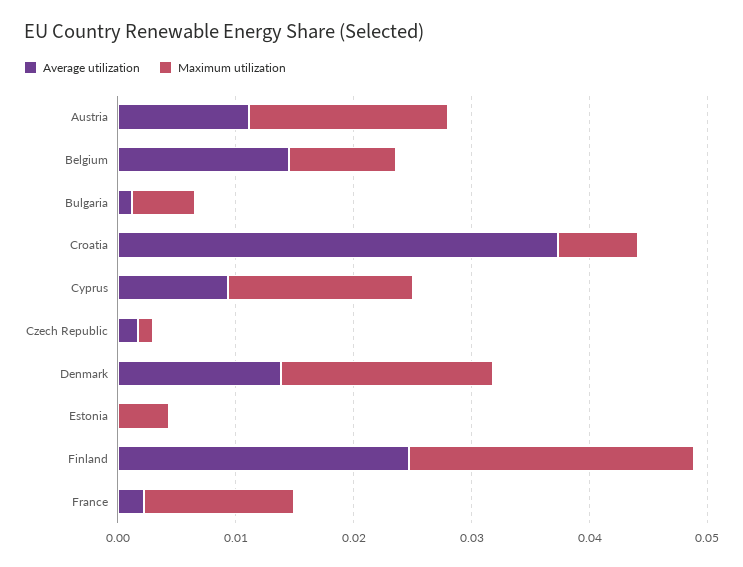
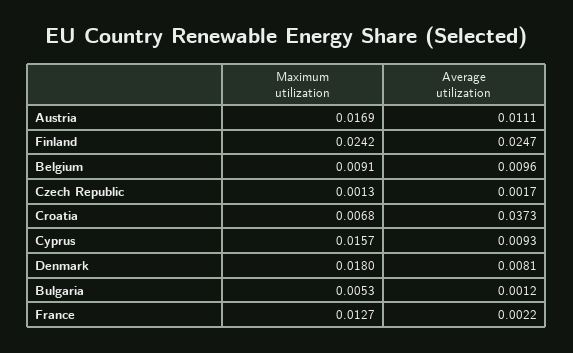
Average utilization, Belgium: 0.014 -> 0.0096
Average utilization, Denmark: 0.014 -> 0.0081
Average utilization, Estonia: 0 -> none
Maximum utilization, Estonia: 0.004 -> none

